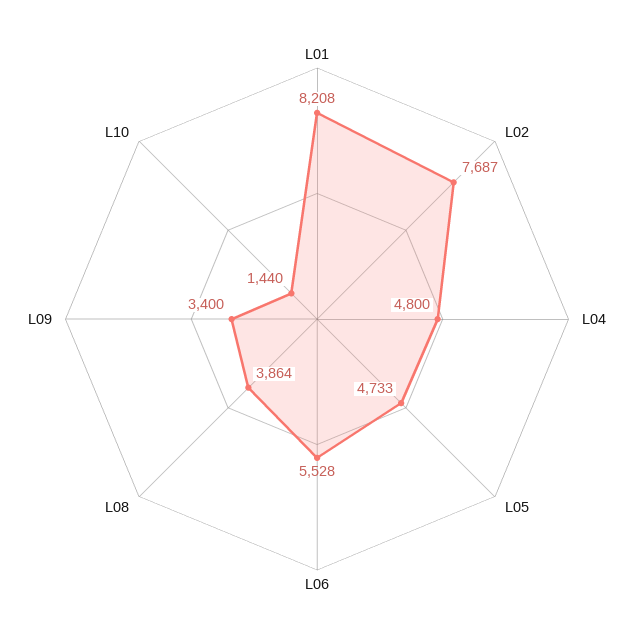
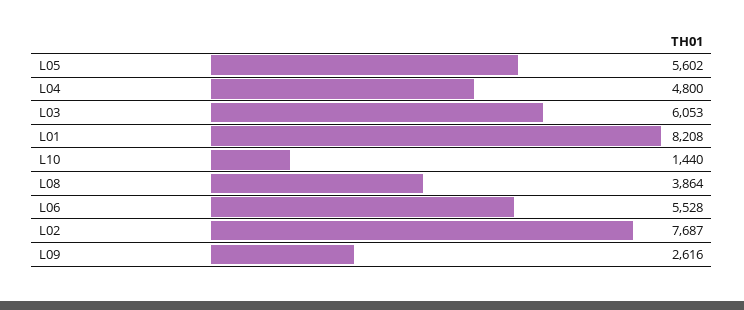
L05: 4733 -> 5602
L09: 3400 -> 2616
L03: none -> 6053

